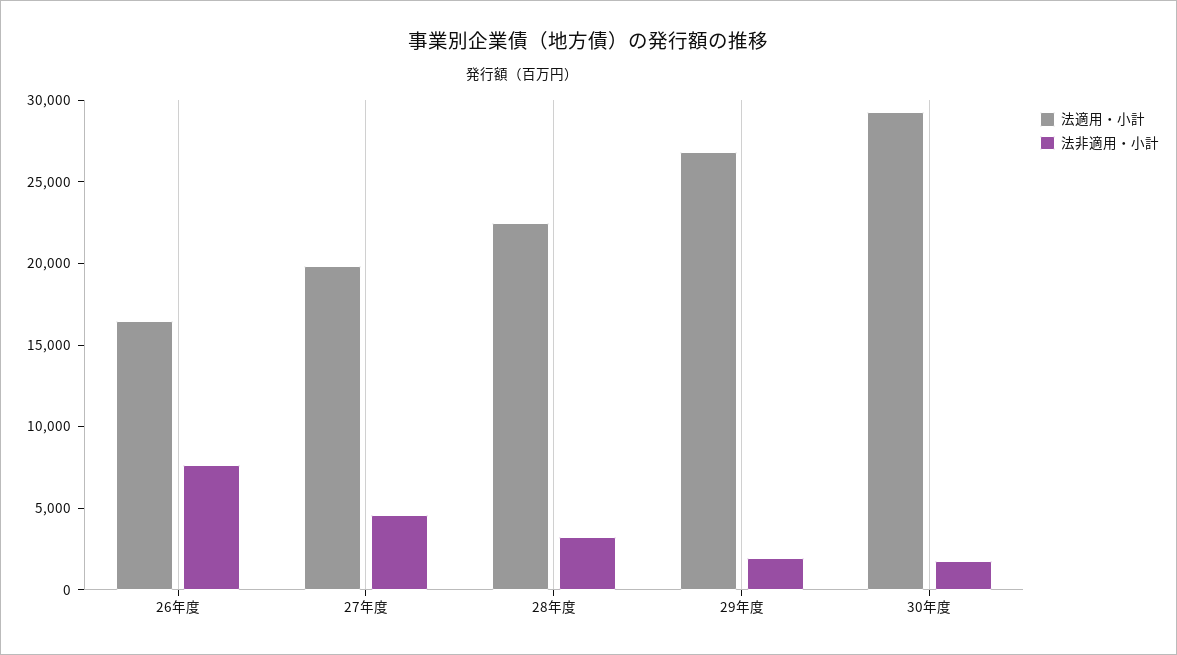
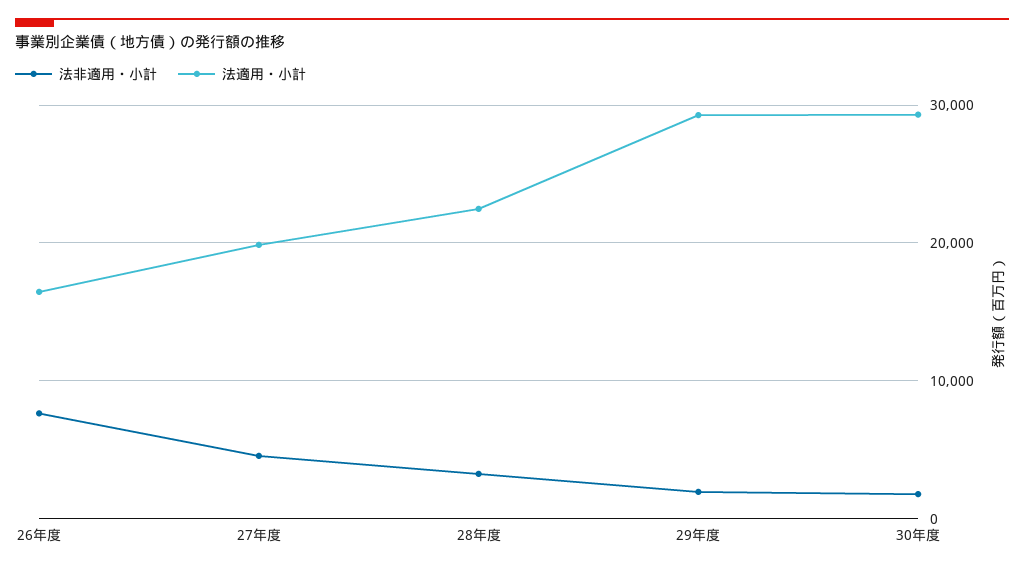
法適用・小計, 29年度: 27000 -> 29000

